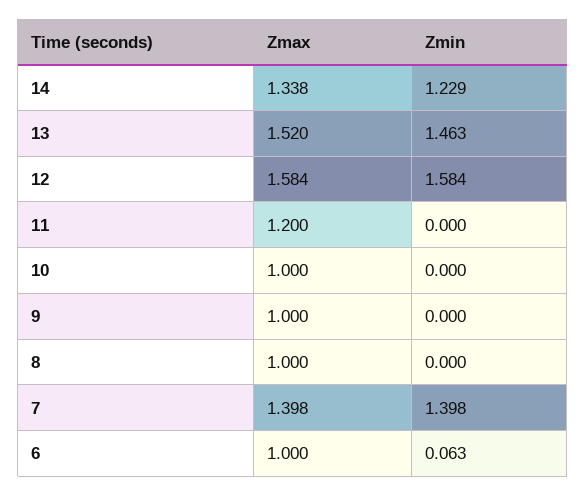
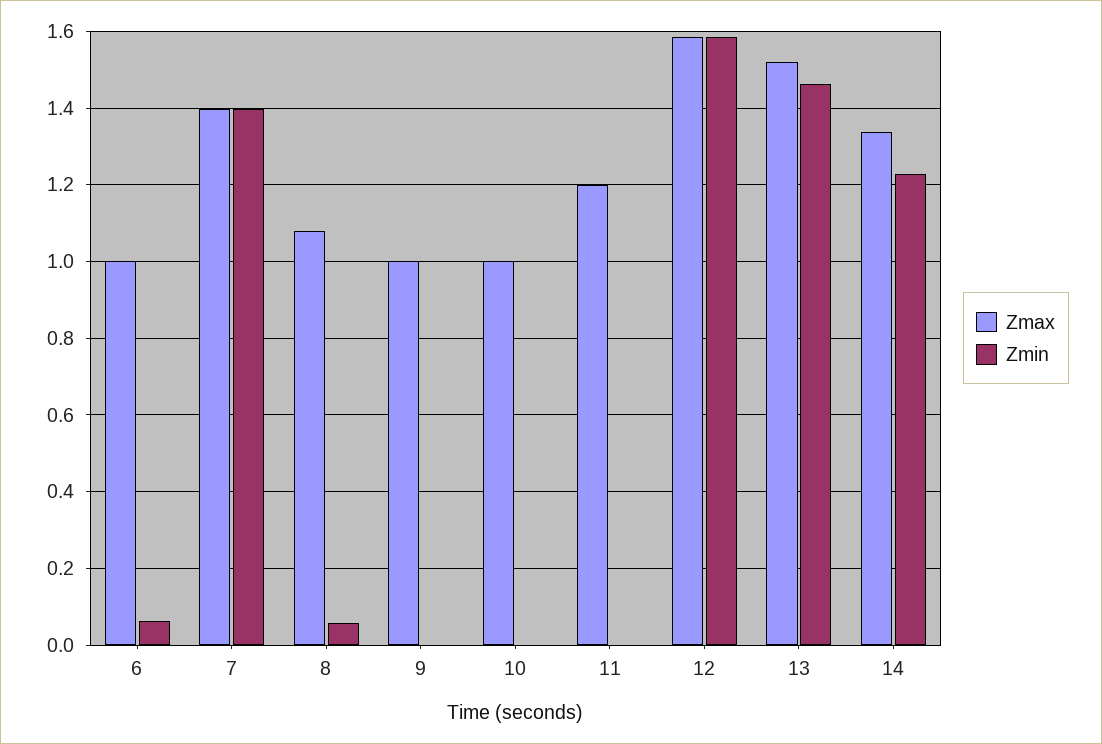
Zmax, 8: 1 -> 1.08
Zmin, 8: 0 -> 0.06

